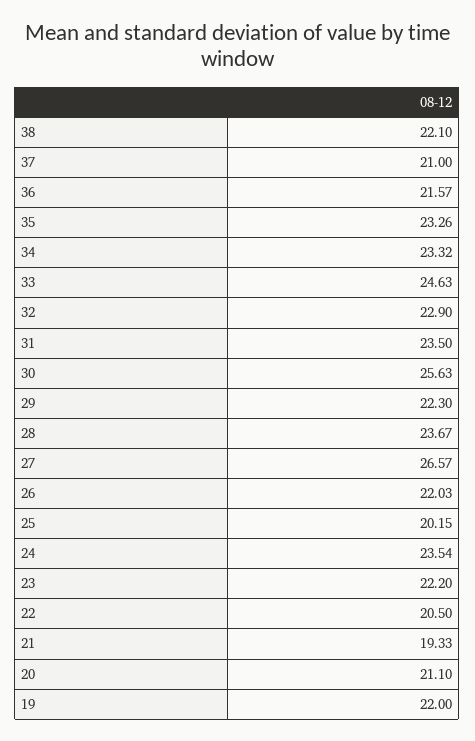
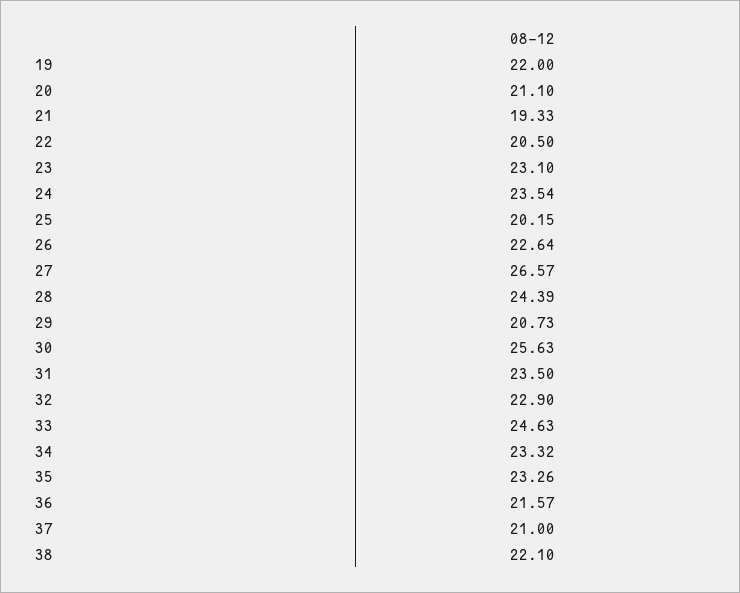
29: 22.3 -> 20.73
28: 23.67 -> 24.39
26: 22.03 -> 22.64
23: 22.2 -> 23.1

